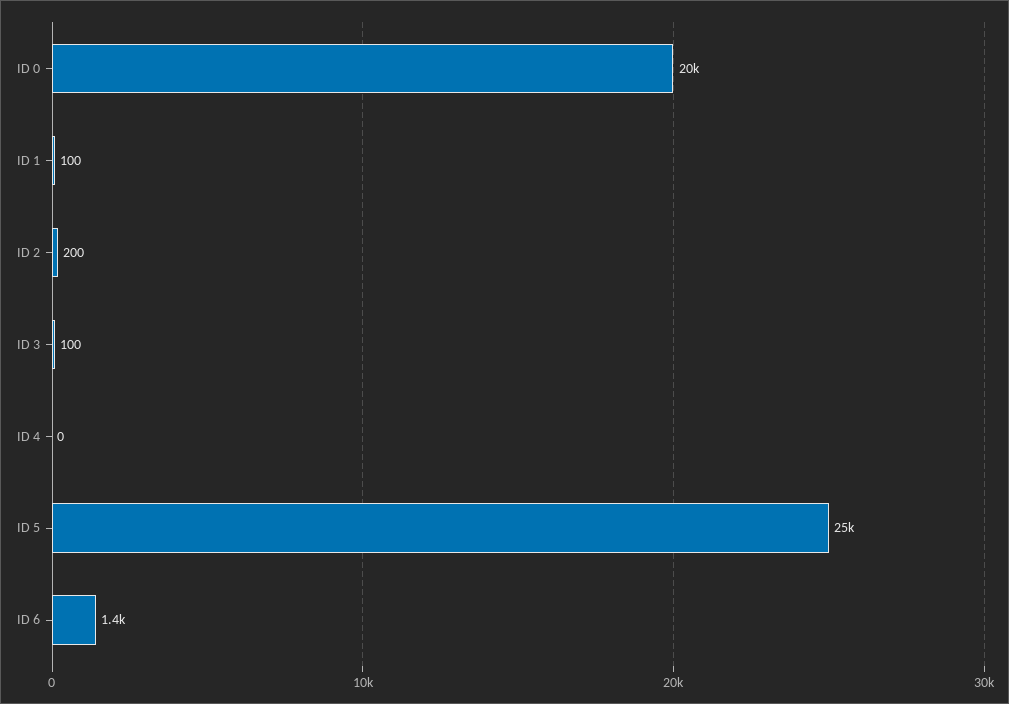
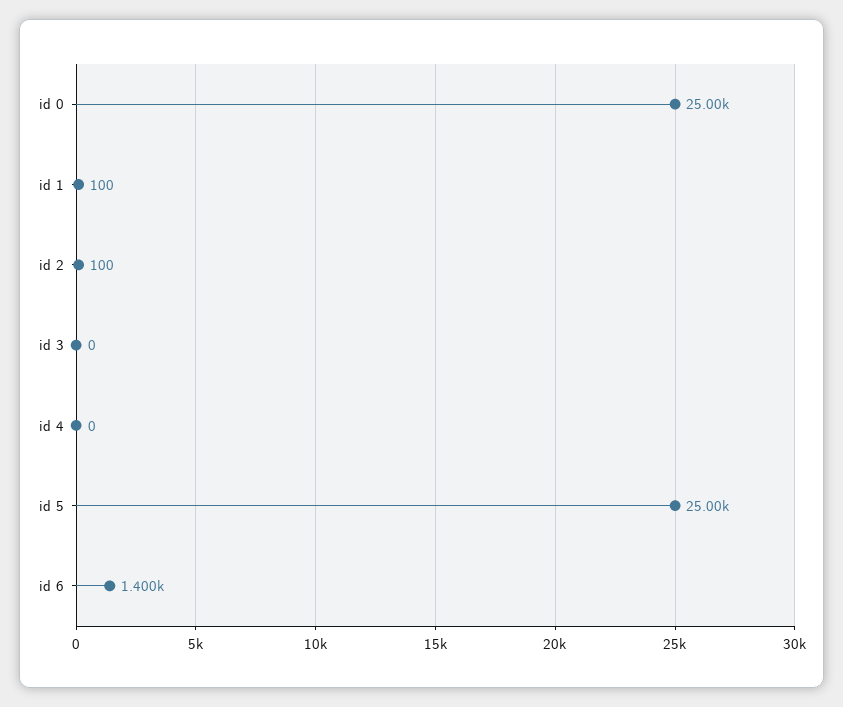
ID 0: 20000 -> 25000
ID 2: 200 -> 100
ID 3: 100 -> 0

